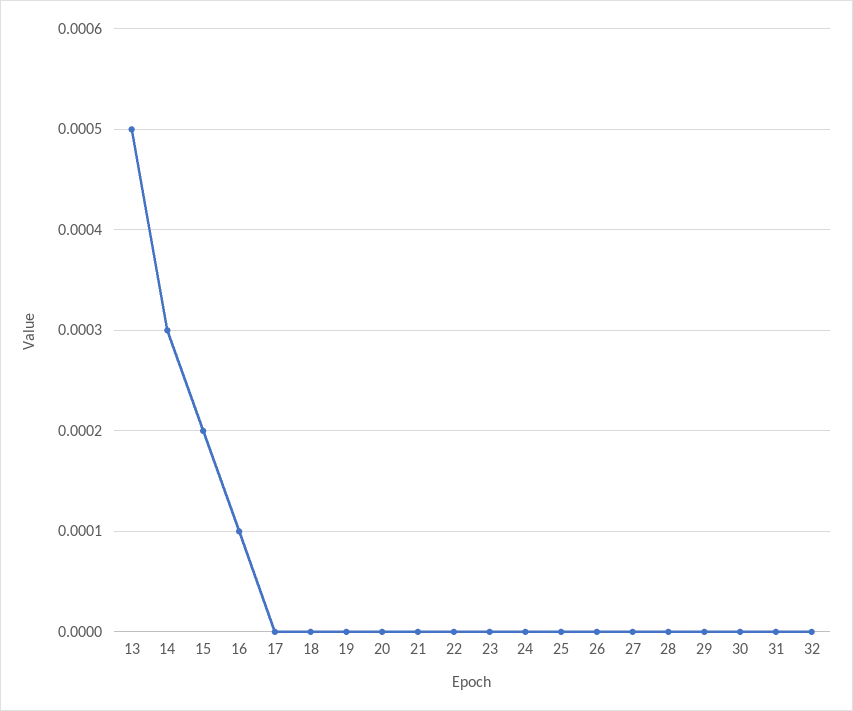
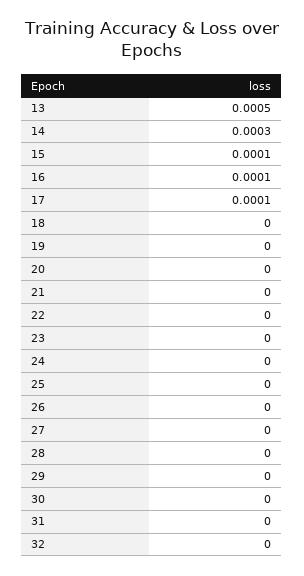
15: 0.0002 -> 0.0001
17: 0 -> 0.0001

